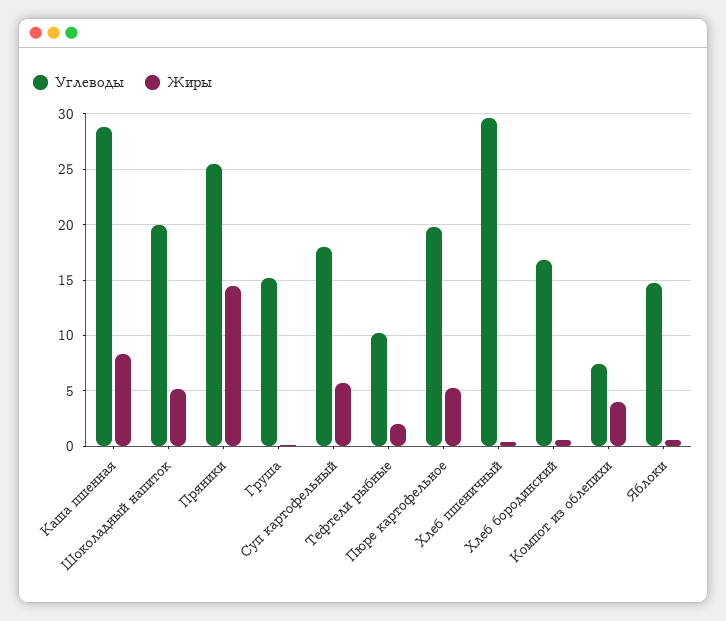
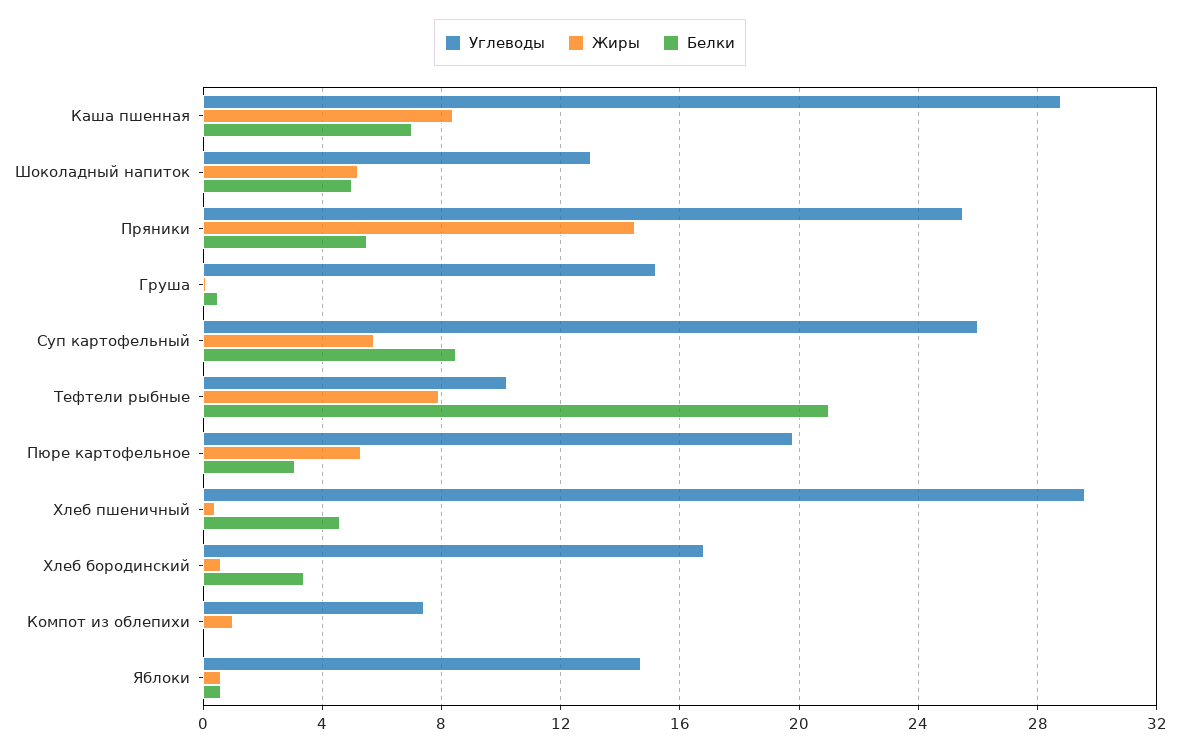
Углеводы, Шоколадный напиток: 20 -> 13
Углеводы, Суп картофельный: 18 -> 26
Жиры, Тефтели рыбные: 2 -> 8
Жиры, Компот из облепихи: 4 -> 1
Белки, Каша пшенная: none -> 7
Белки, Шоколадный напиток: none -> 5
Белки, Пряники: none -> 5.5
Белки, Груша: none -> 0.5
Белки, Суп картофельный: none -> 8.5
Белки, Тефтели рыбные: none -> 21
Белки, Пюре картофельное: none -> 3
Белки, Хлеб пшеничный: none -> 4.5
Белки, Хлеб бородинский: none -> 3.5
Белки, Компот из облепихи: none -> 0
Белки, Яблоки: none -> 0.5

